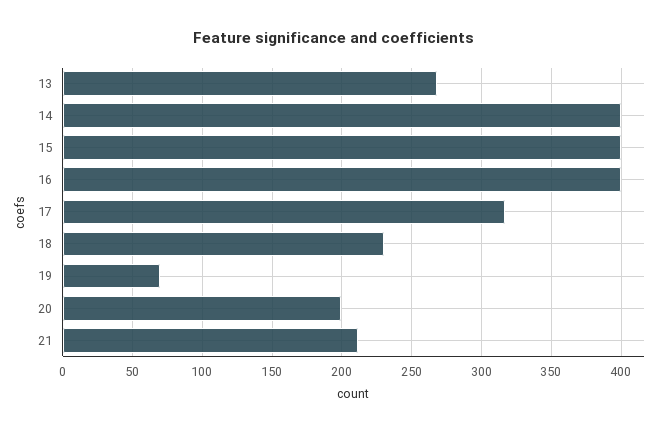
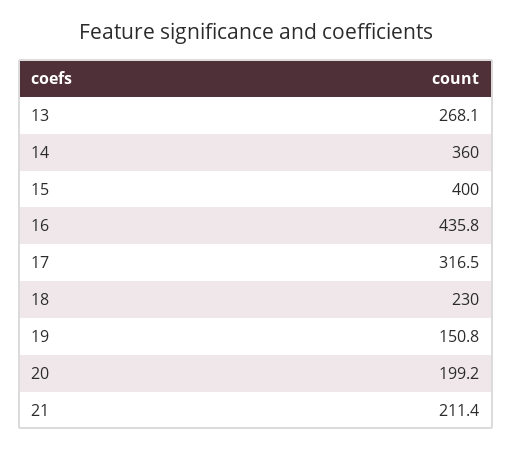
14: 400 -> 360
16: 400 -> 435.8
19: 70 -> 150.8

